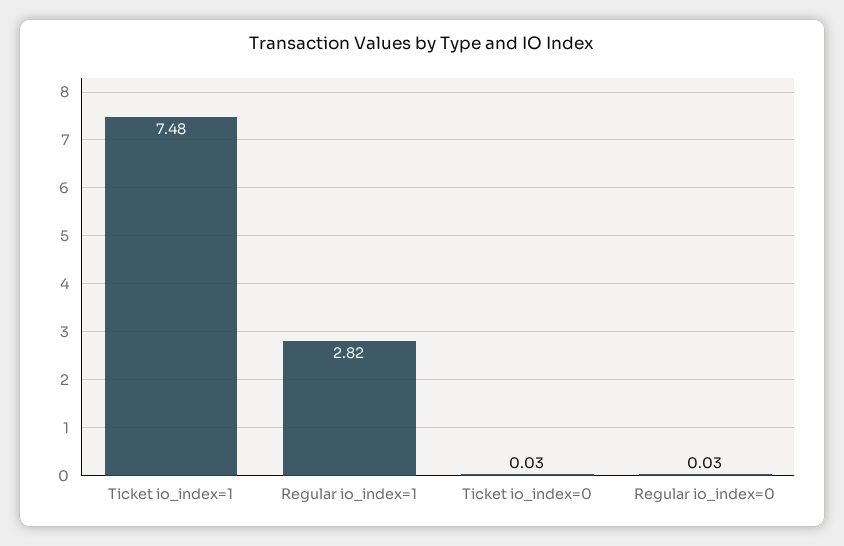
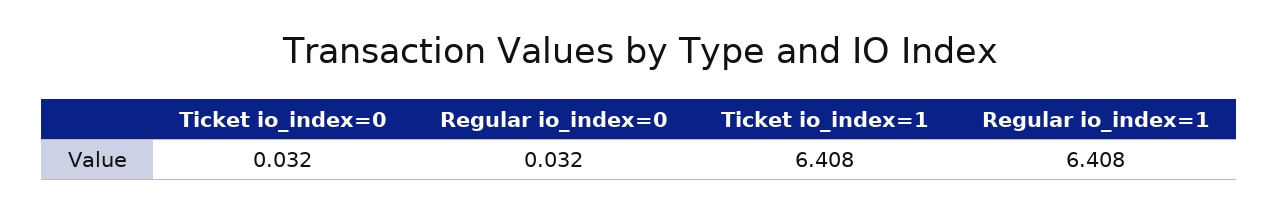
Ticket io_index=1: 7.48 -> 6.408
Regular io_index=1: 2.82 -> 6.408

